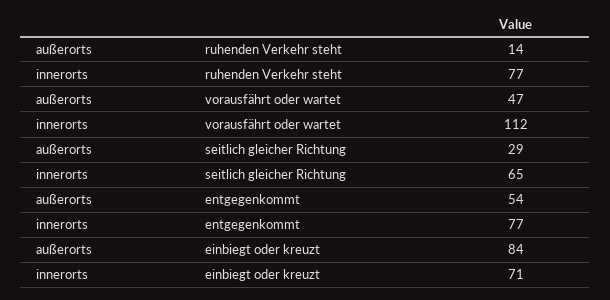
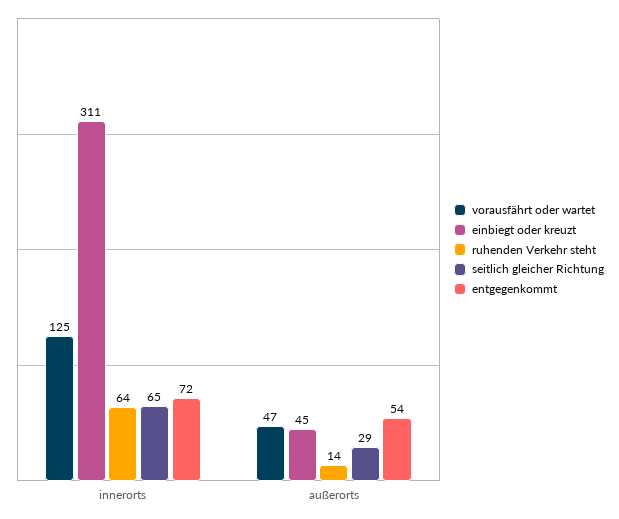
ruhenden Verkehr steht, innerorts: 77 -> 64
vorausfährt oder wartet, innerorts: 112 -> 125
entgegenkommt, innerorts: 77 -> 72
einbiegt oder kreuzt, außerorts: 84 -> 45
einbiegt oder kreuzt, innerorts: 71 -> 311

